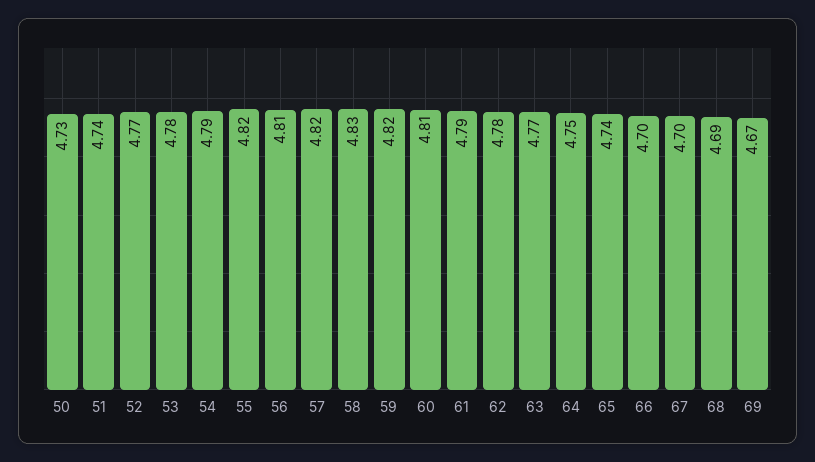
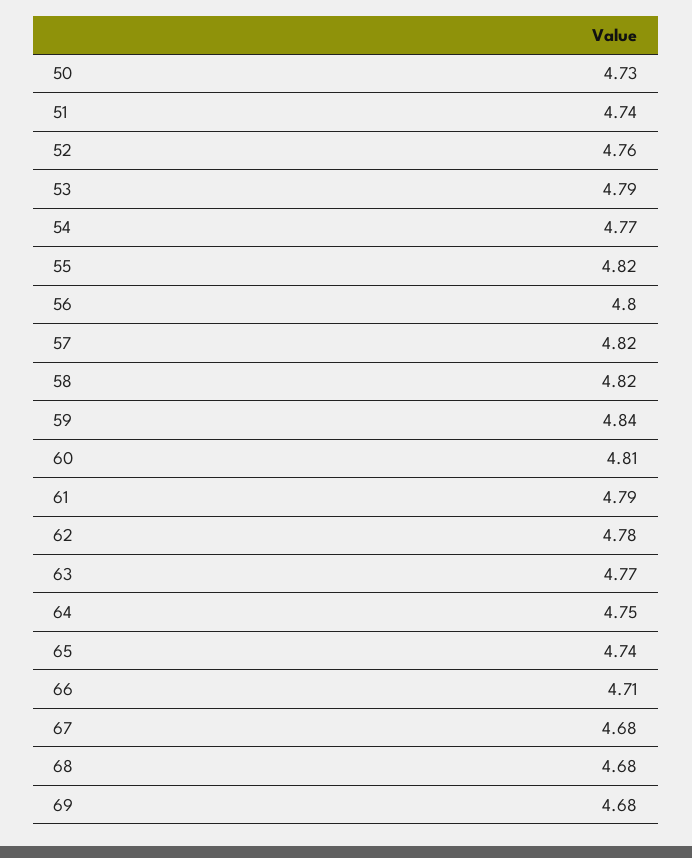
52: 4.77 -> 4.76
53: 4.78 -> 4.79
54: 4.79 -> 4.77
56: 4.81 -> 4.8
58: 4.83 -> 4.82
59: 4.82 -> 4.84
66: 4.7 -> 4.71
67: 4.7 -> 4.68
68: 4.69 -> 4.68
69: 4.67 -> 4.68

